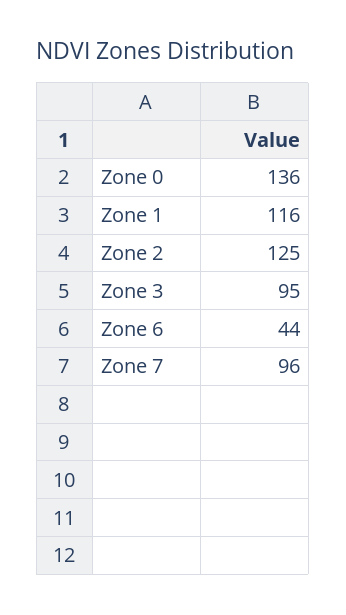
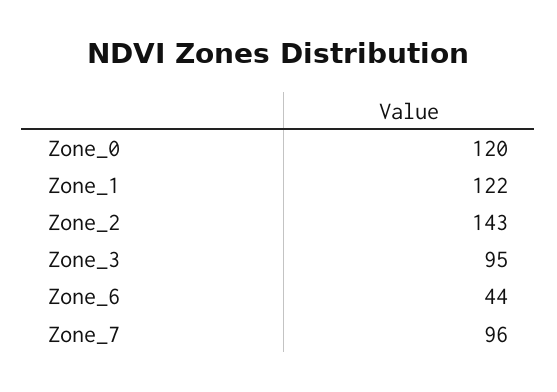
Zone 0: 136 -> 120
Zone 1: 116 -> 122
Zone 2: 125 -> 143

